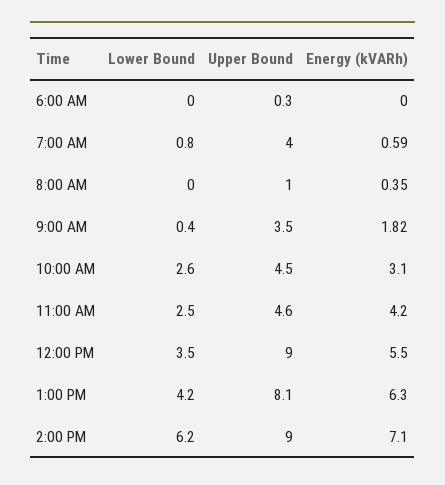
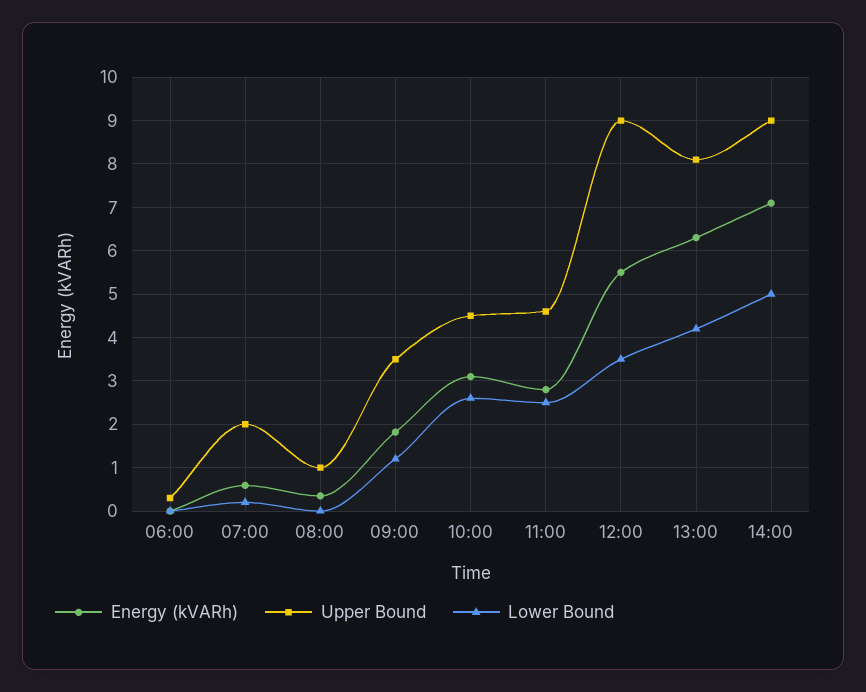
Lower Bound, 7:00 AM: 0.8 -> 0.2
Upper Bound, 7:00 AM: 4 -> 2
Lower Bound, 9:00 AM: 0.4 -> 1.2
Energy (kVARh), 11:00 AM: 4.2 -> 2.8
Lower Bound, 2:00 PM: 6.2 -> 5

